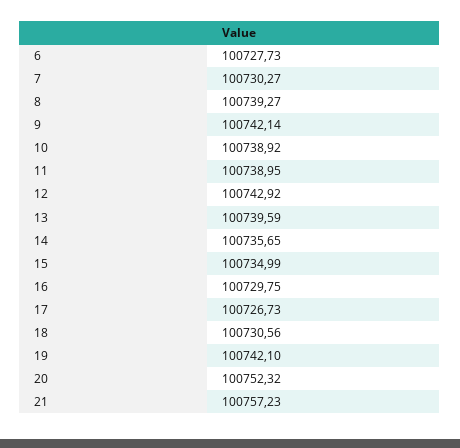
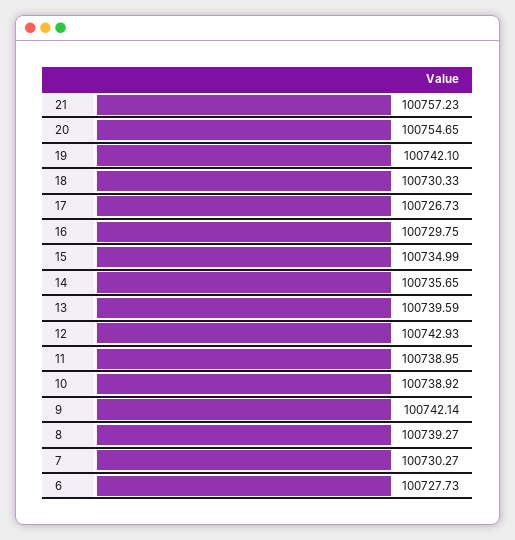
12: 100742.92 -> 100742.93
18: 100730.56 -> 100730.33
20: 100752.32 -> 100754.65

